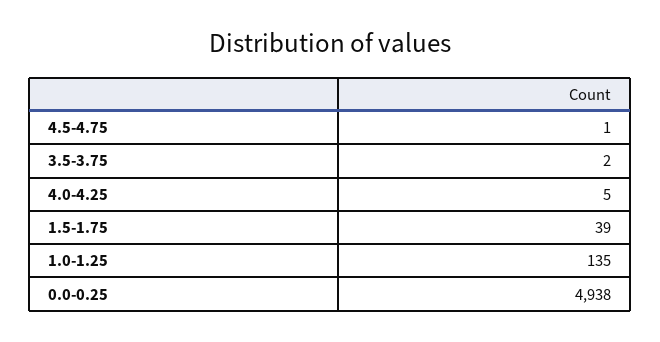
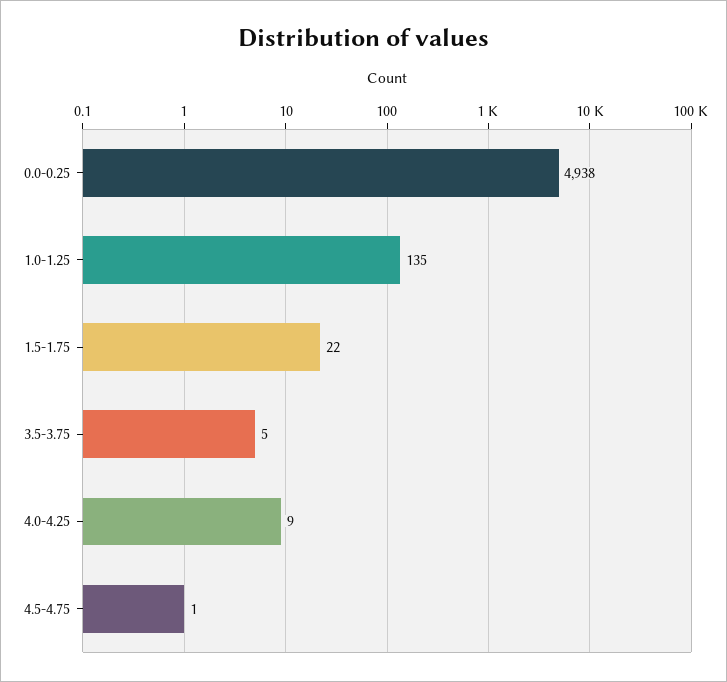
3.5-3.75: 2 -> 5
4.0-4.25: 5 -> 9
1.5-1.75: 39 -> 22

